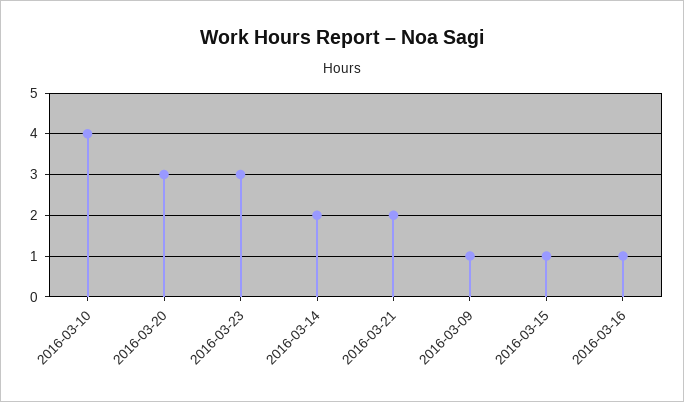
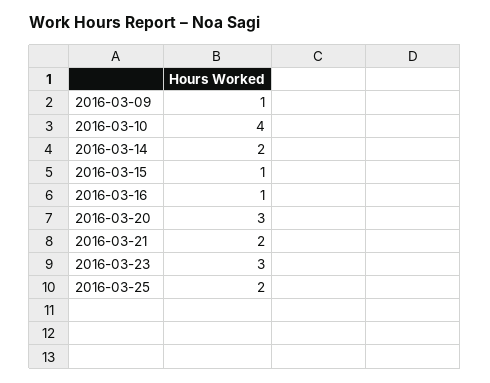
2016-03-25: none -> 2

